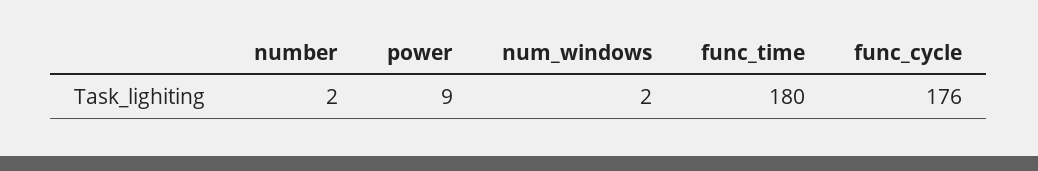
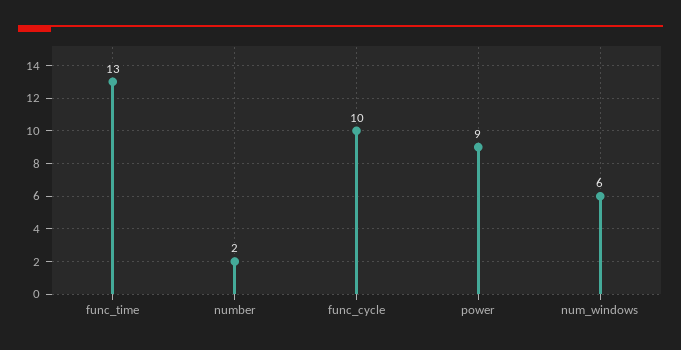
num_windows: 2 -> 6
func_time: 180 -> 13
func_cycle: 176 -> 10

